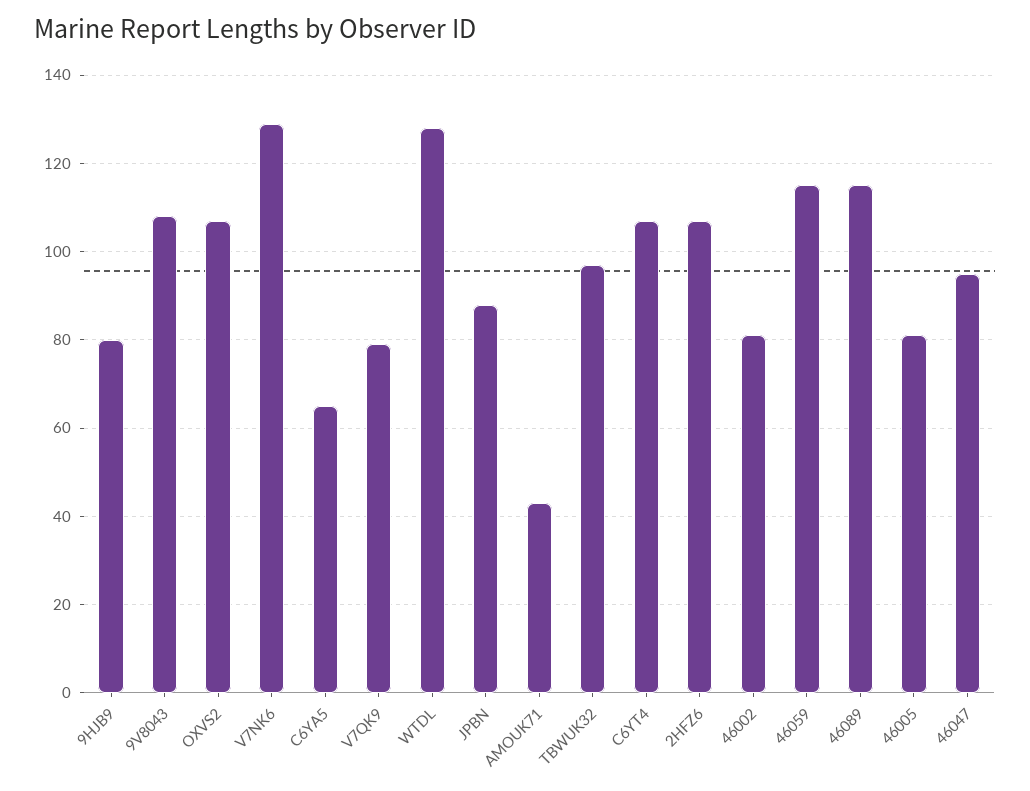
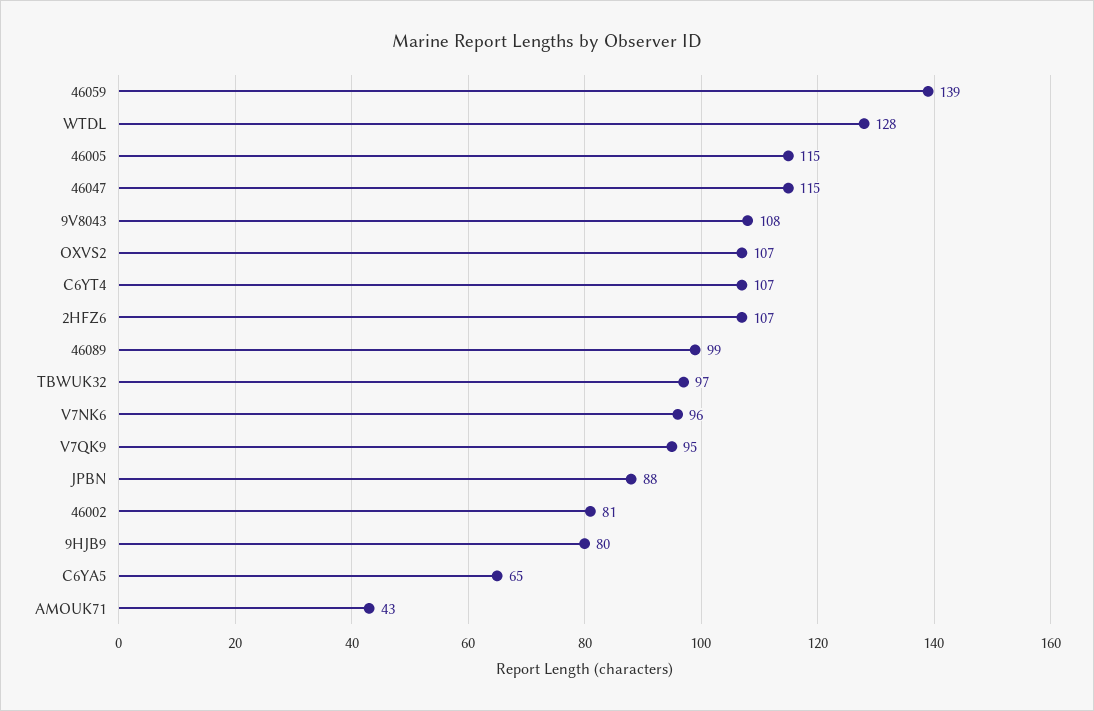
V7NK6: 130 -> 96
V7QK9: 80 -> 95
46059: 115 -> 139
46089: 115 -> 99
46005: 80 -> 115
46047: 95 -> 115

